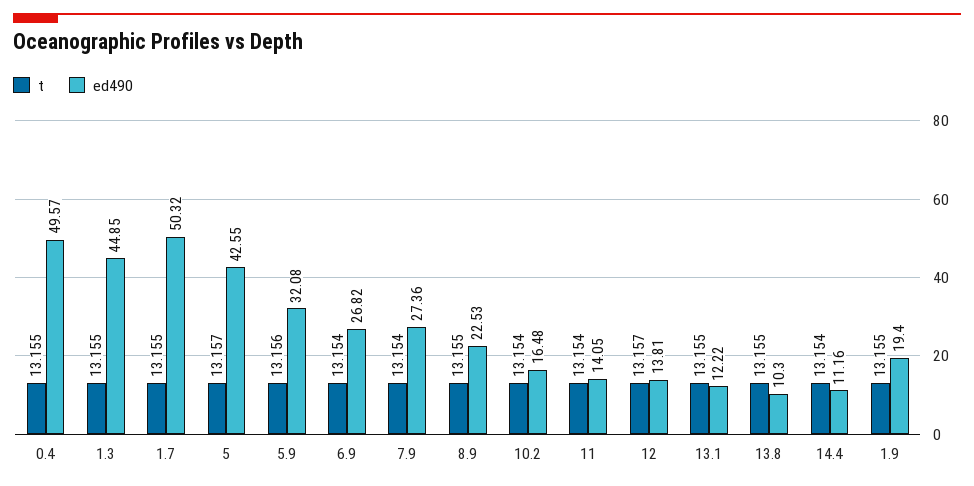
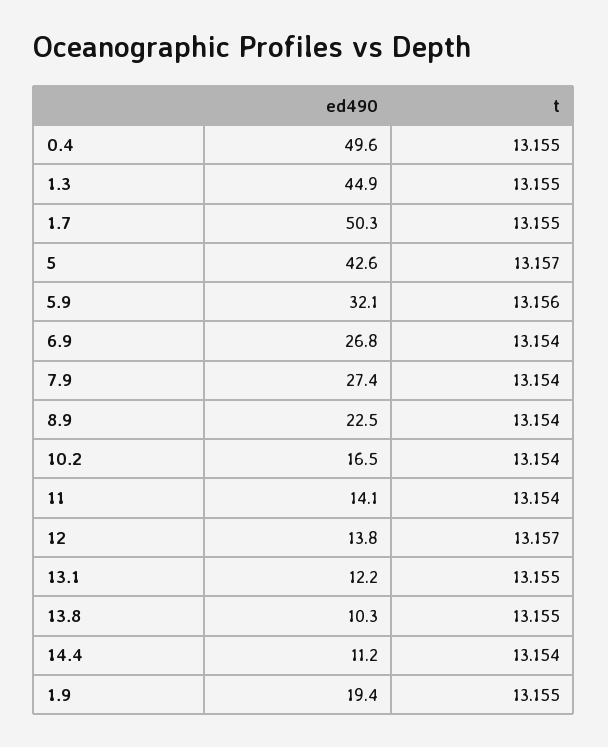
t, 8.9: 13.155 -> 13.154

